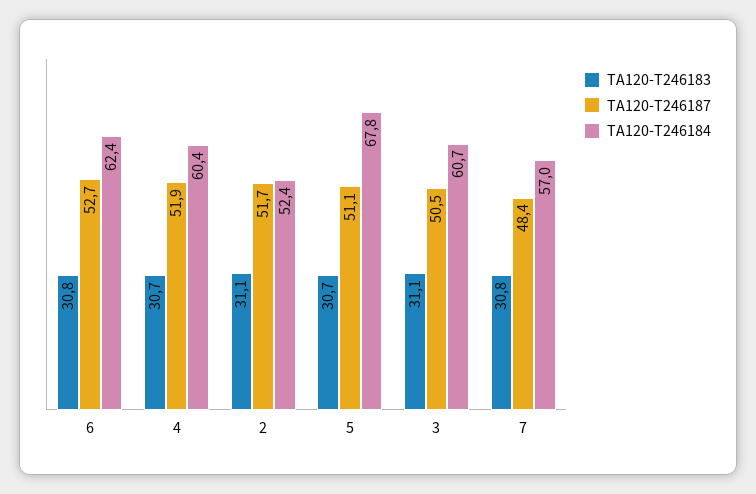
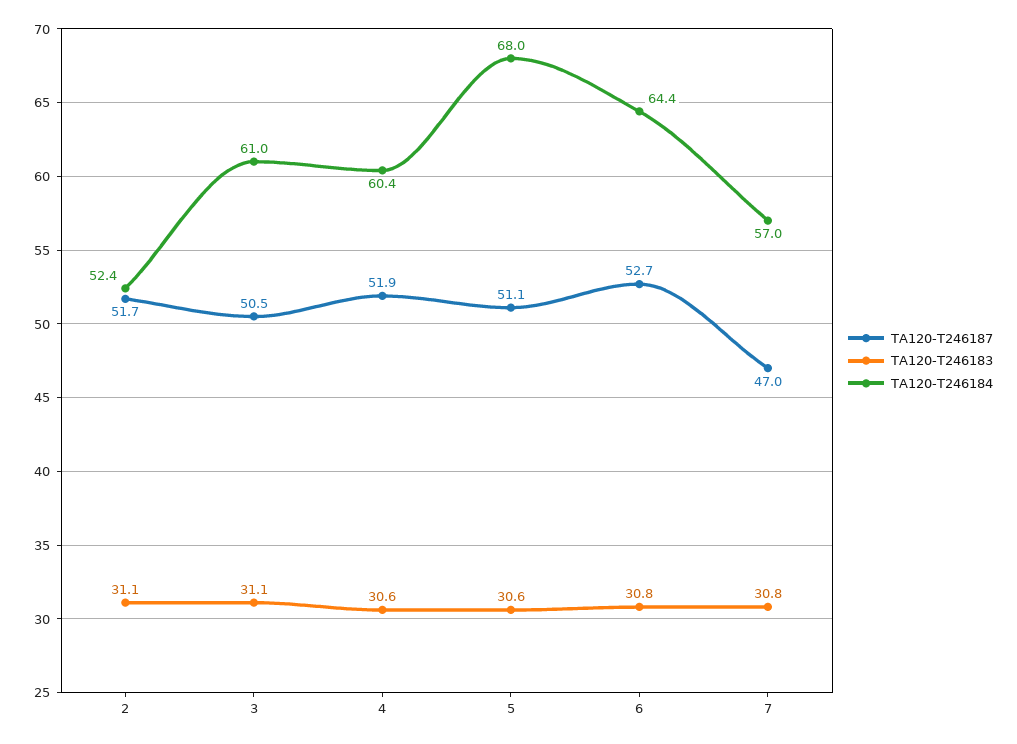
TA120-T246184, 6: 62.4 -> 64.4
TA120-T246183, 4: 30.7 -> 30.6
TA120-T246183, 5: 30.7 -> 30.6
TA120-T246184, 5: 67.8 -> 68
TA120-T246184, 3: 60.7 -> 61
TA120-T246187, 7: 48.4 -> 47

